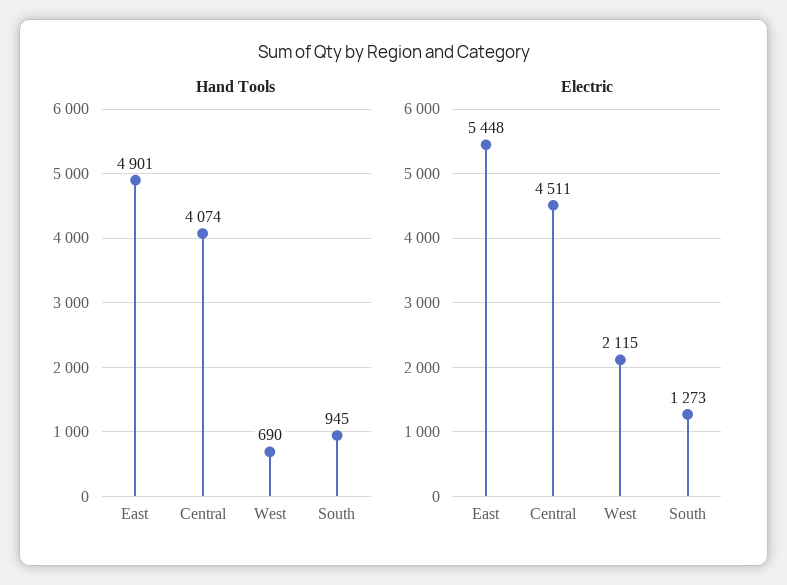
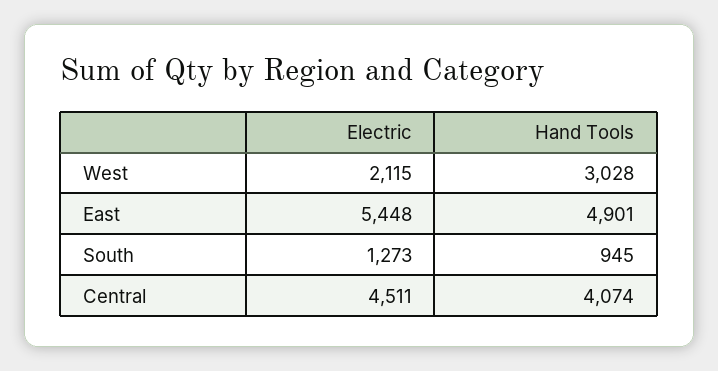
Hand Tools, West: 690 -> 3028

